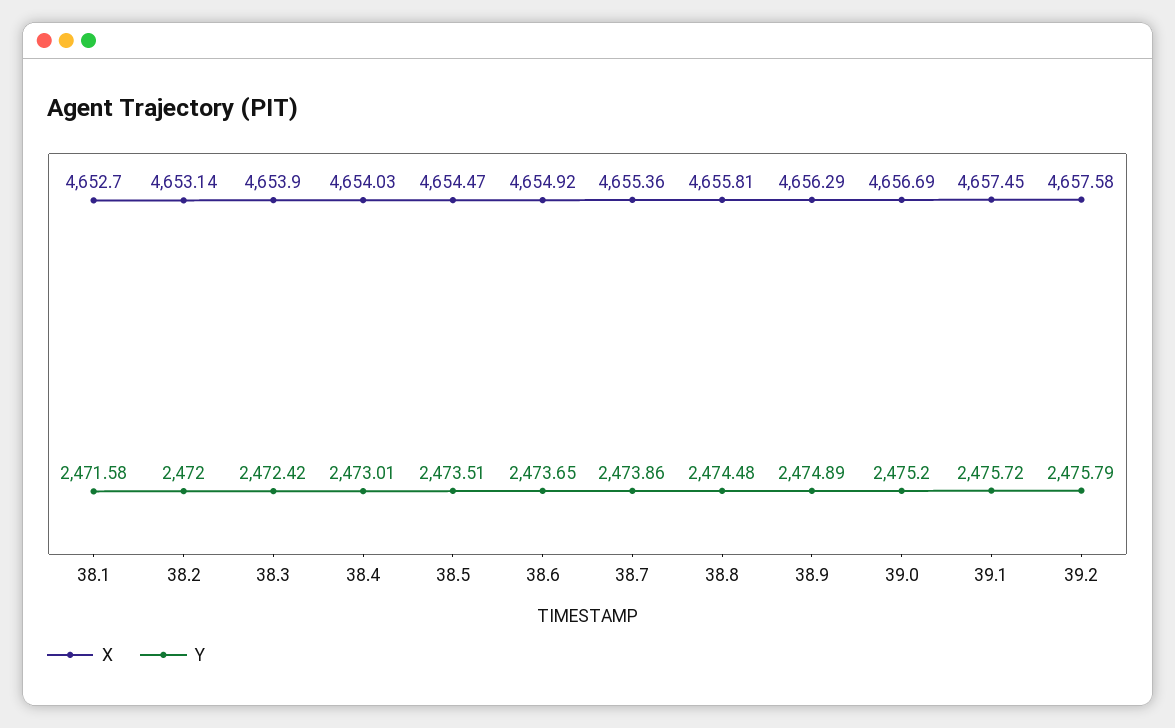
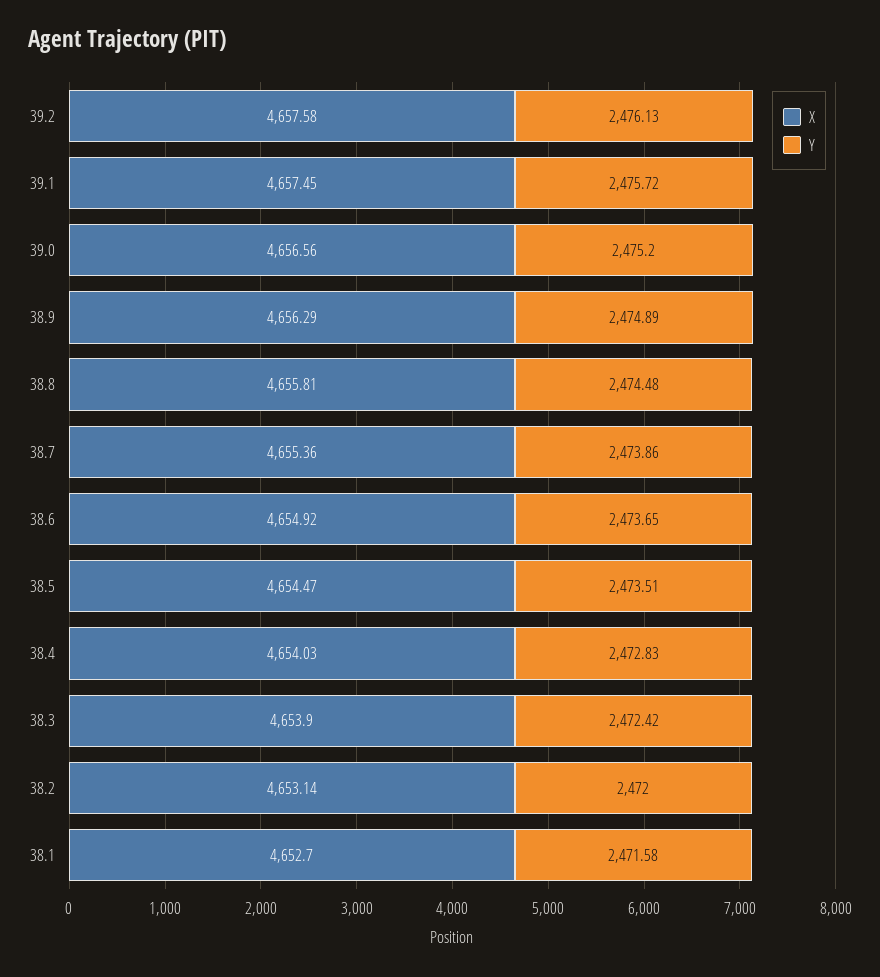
Y, 38.4: 2473.01 -> 2472.83
X, 39.0: 4656.69 -> 4656.56
Y, 39.2: 2475.79 -> 2476.13

